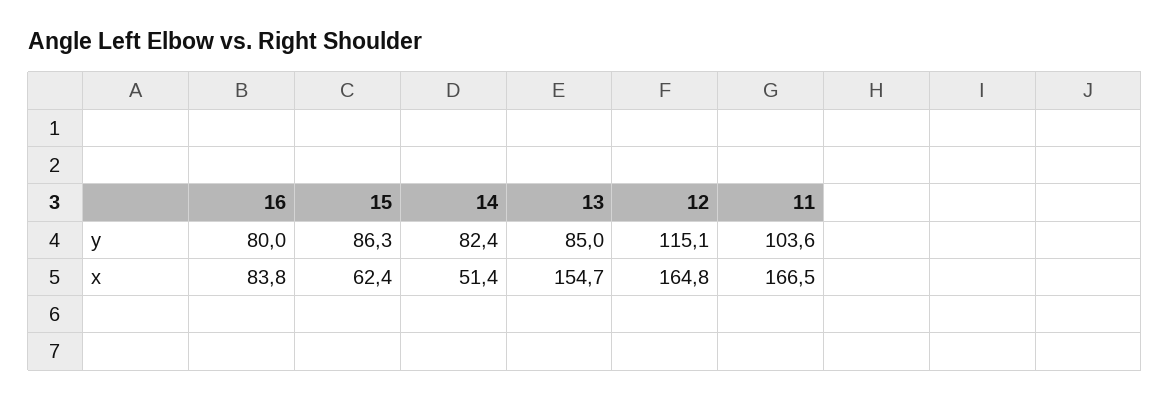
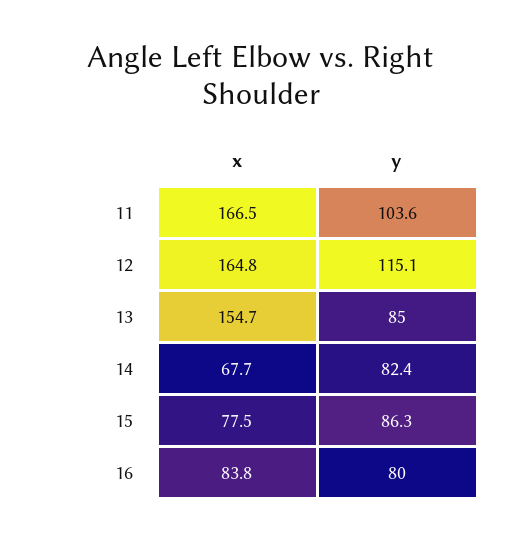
15, x: 62.4 -> 77.5
14, x: 51.4 -> 67.7

